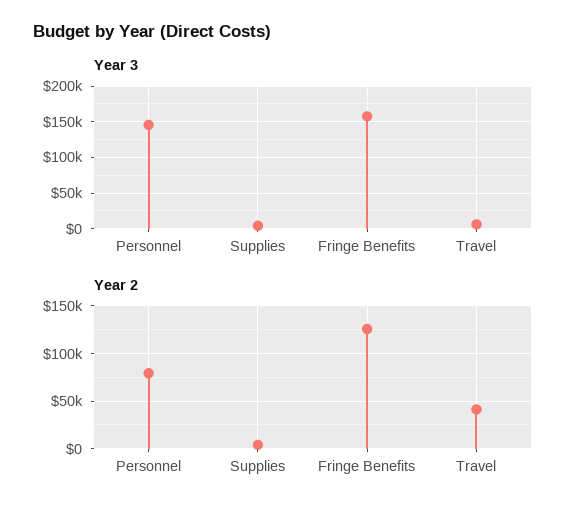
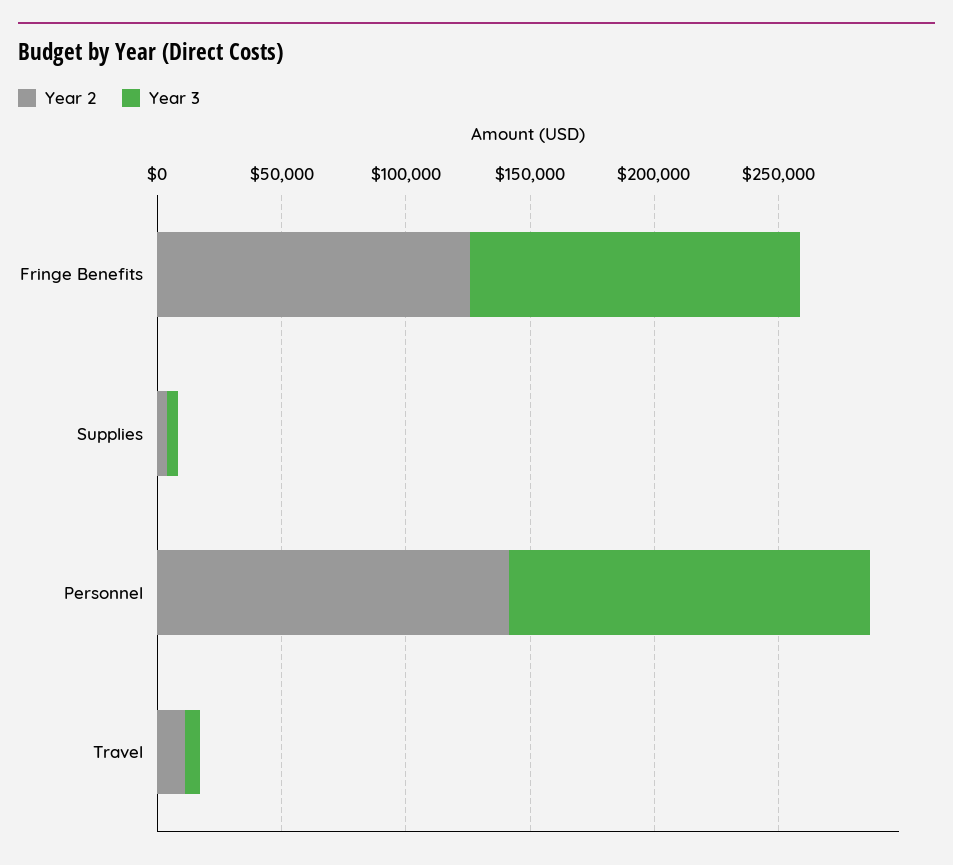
Year 3, Fringe Benefits: 160000 -> 130000
Year 2, Personnel: 80000 -> 140000
Year 2, Travel: 40000 -> 10000

